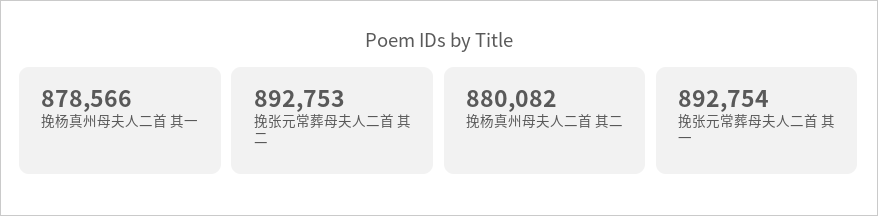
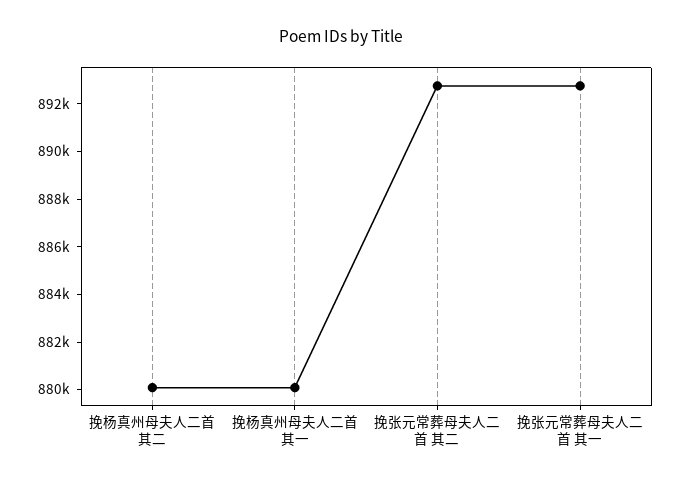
挽杨真州母夫人二首 其一: 878566 -> 880000

